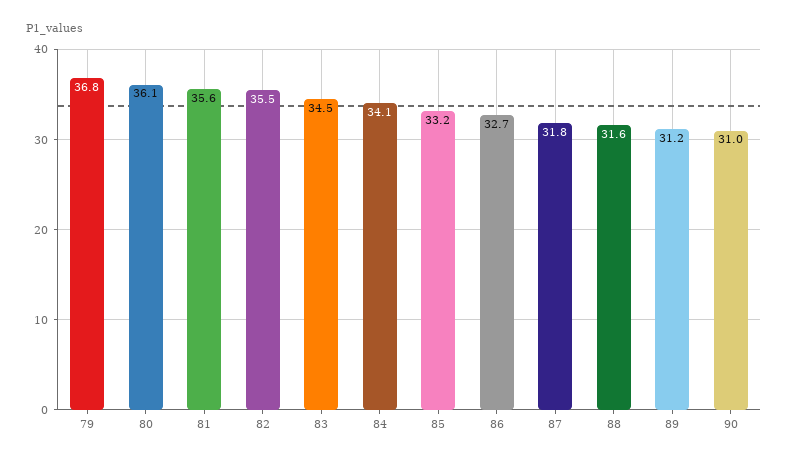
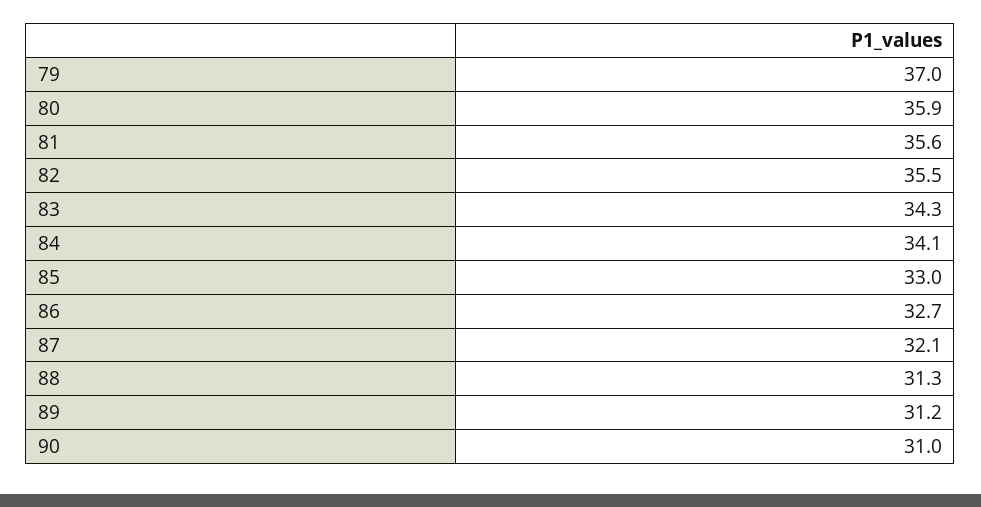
79: 36.8 -> 37
80: 36.1 -> 35.9
83: 34.5 -> 34.3
85: 33.2 -> 33
87: 31.8 -> 32.1
88: 31.6 -> 31.3

